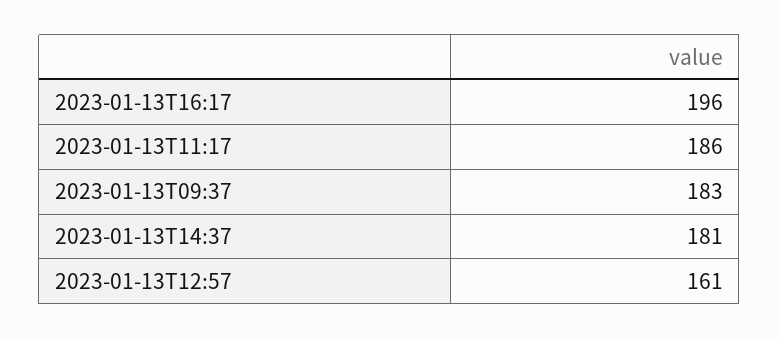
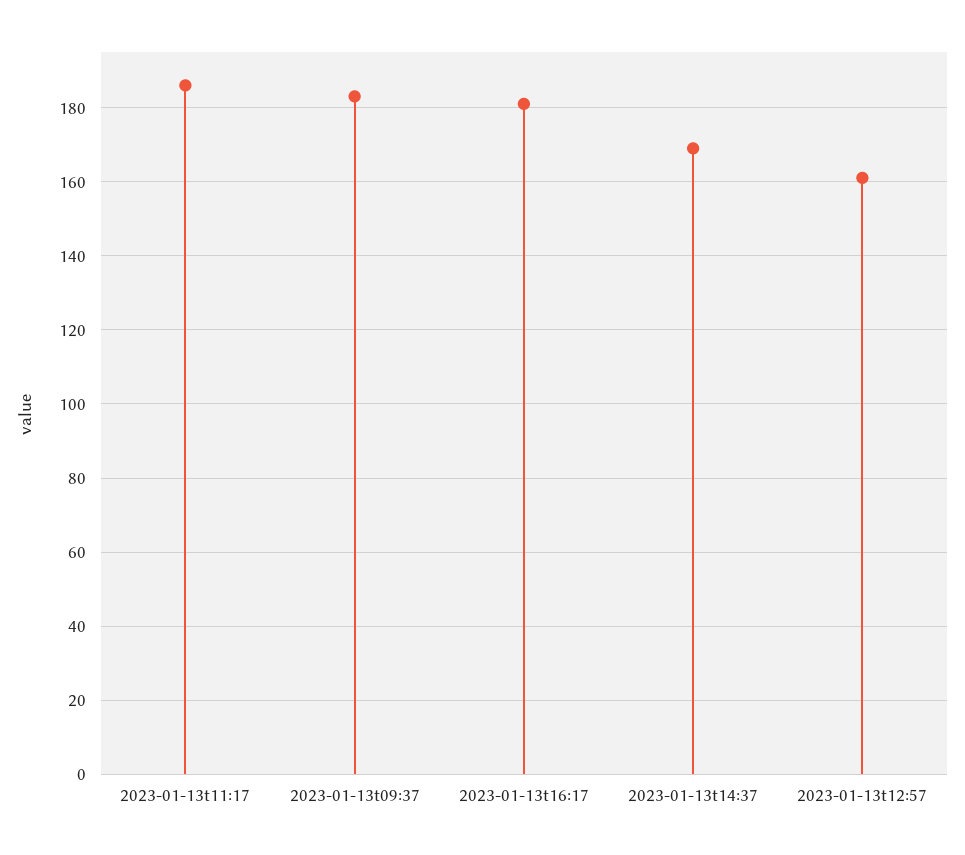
2023-01-13T16:17: 196 -> 180
2023-01-13T14:37: 181 -> 170

